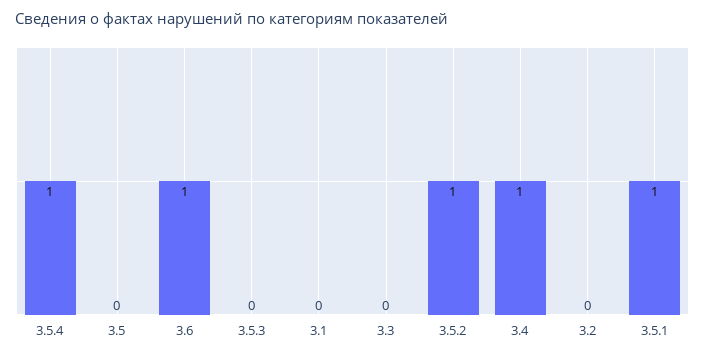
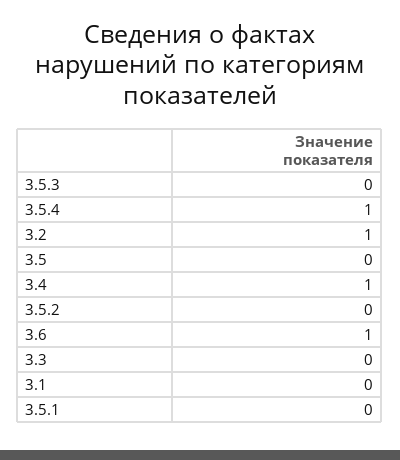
3.5.2: 1 -> 0
3.2: 0 -> 1
3.5.1: 1 -> 0

